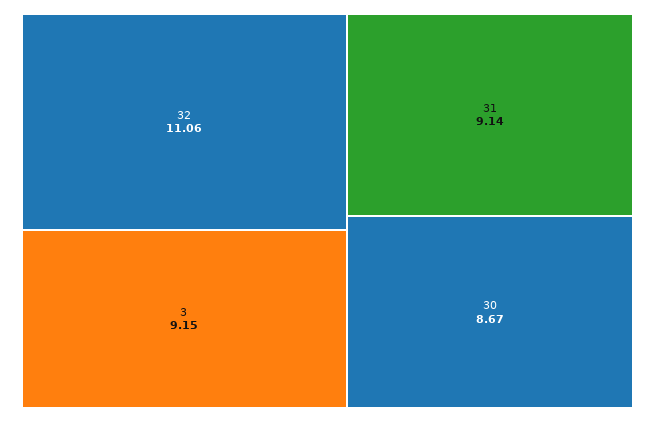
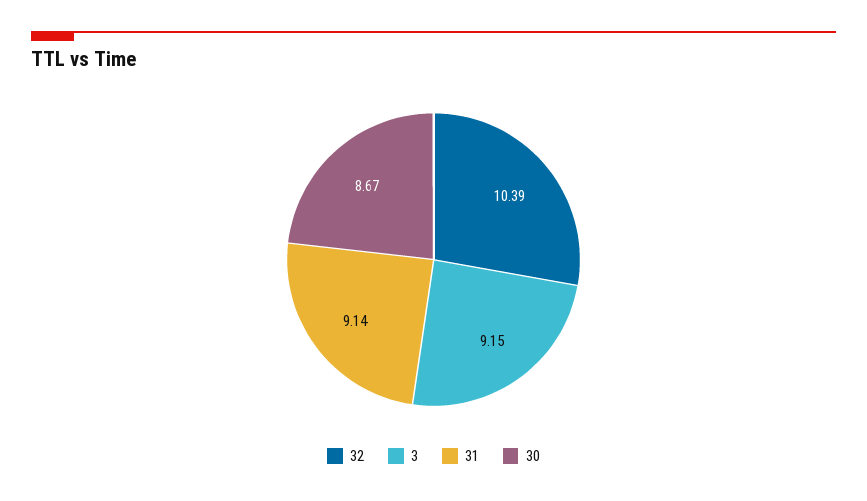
32: 11.06 -> 10.39

